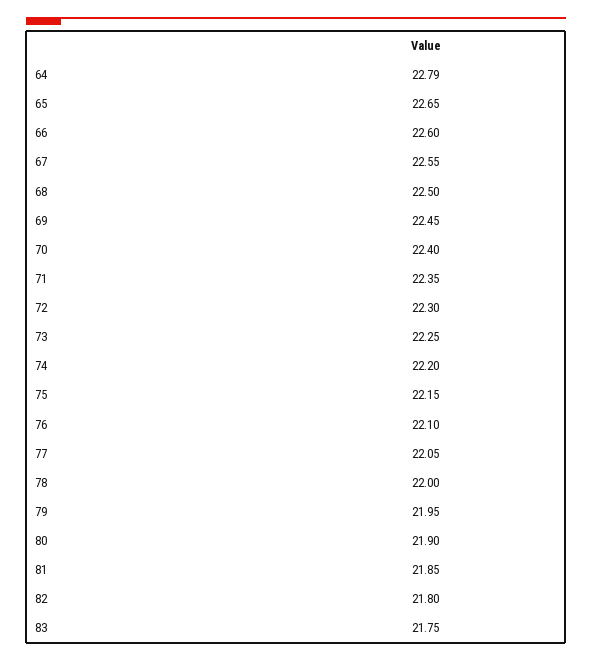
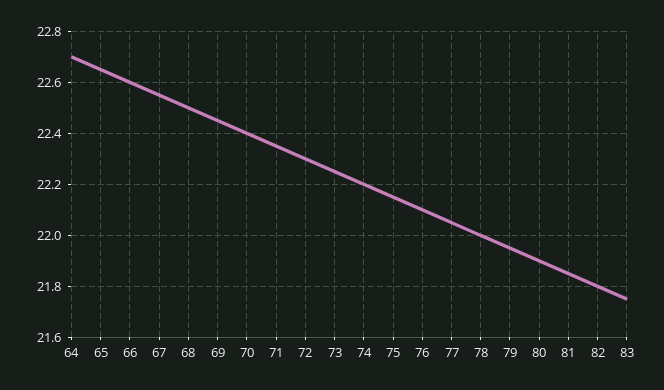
64: 22.79 -> 22.7

